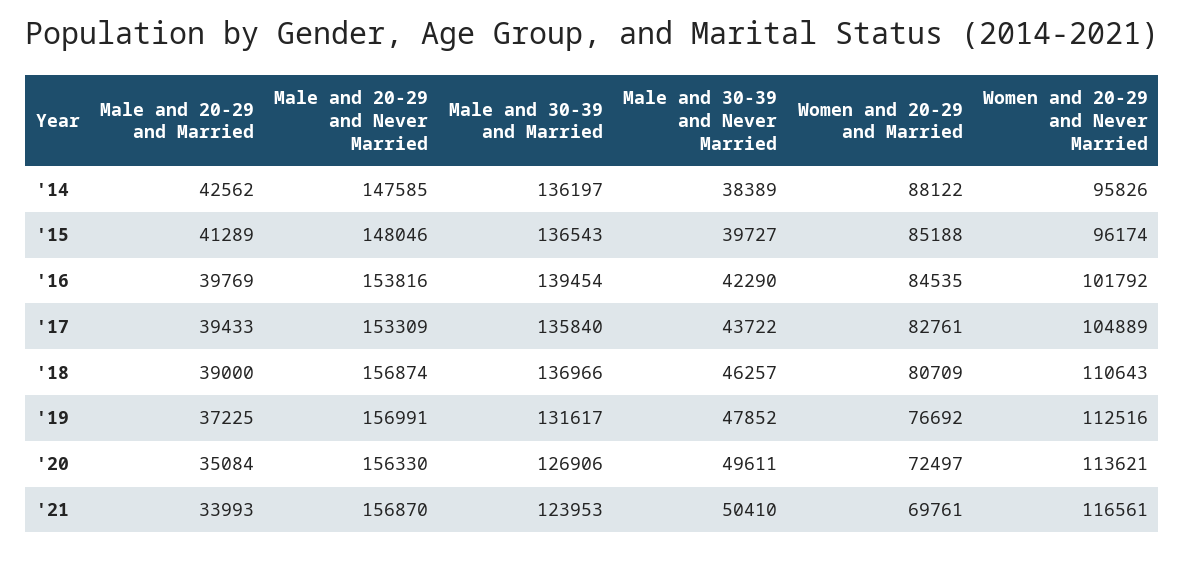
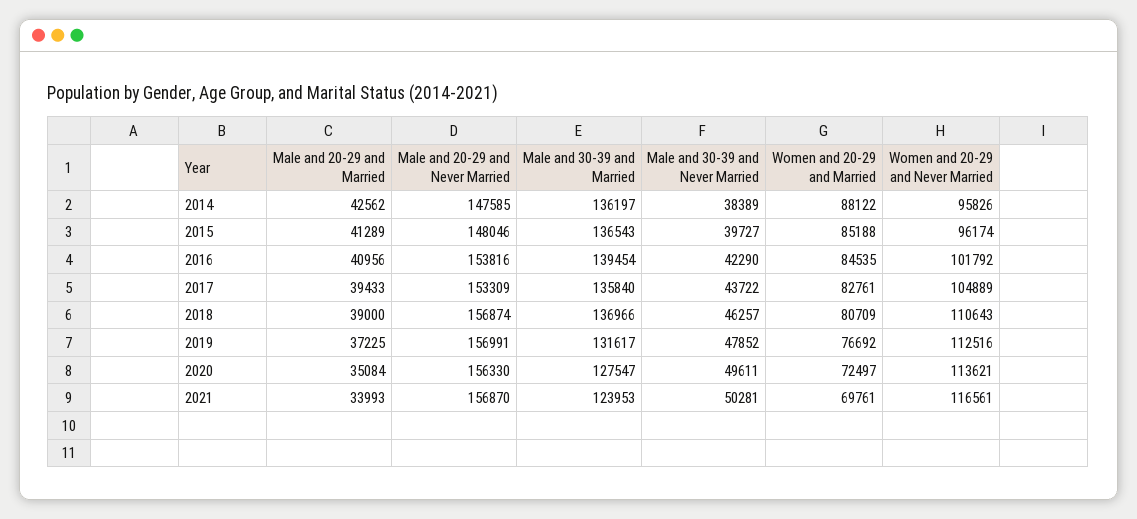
Male and 20-29 and Married, '16: 39769 -> 40956
Male and 30-39 and Married, '20: 126906 -> 127547
Male and 30-39 and Never Married, '21: 50410 -> 50281

